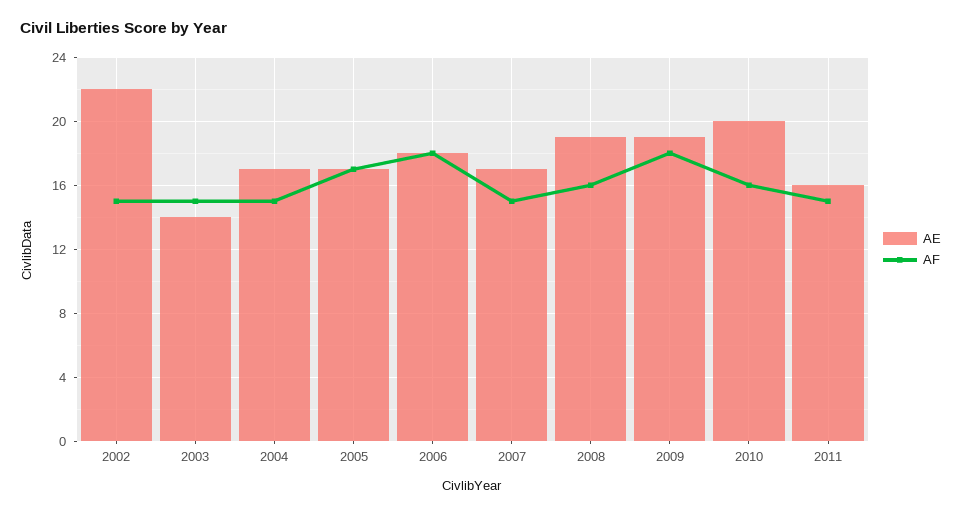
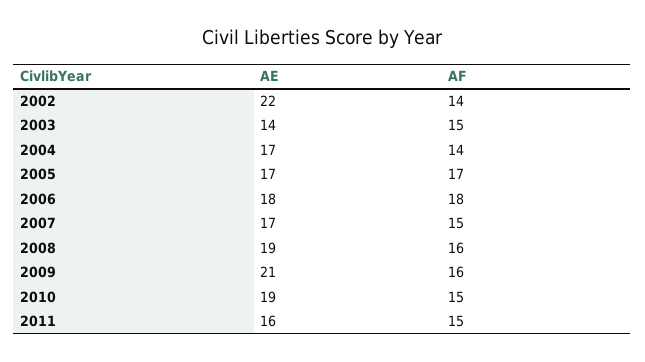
AF, 2002: 15 -> 14
AF, 2004: 15 -> 14
AE, 2009: 19 -> 21
AF, 2009: 18 -> 16
AE, 2010: 20 -> 19
AF, 2010: 16 -> 15

